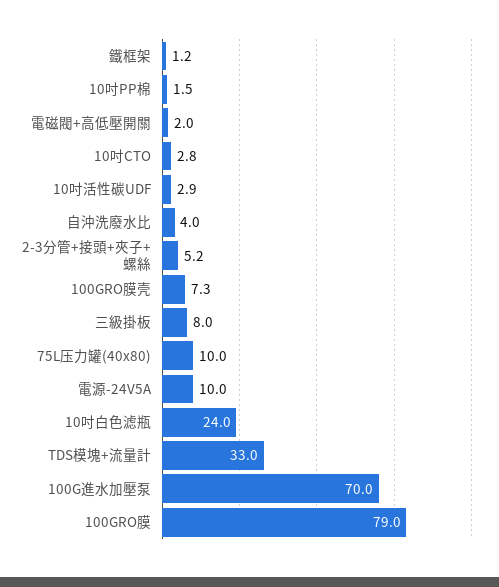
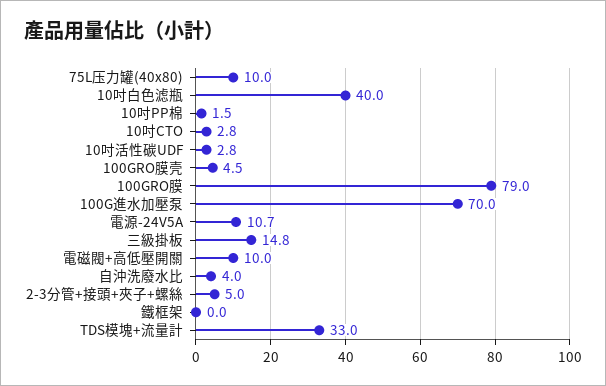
鐵框架: 1.2 -> 0
電磁閥+高低壓開關: 2 -> 10
10吋活性碳UDF: 2.9 -> 2.8
2-3分管+接頭+夾子+螺絲: 5.2 -> 5
100GRO膜壳: 7.3 -> 4.5
三級掛板: 8 -> 14.8
電源-24V5A: 10 -> 10.7
10吋白色滤瓶: 24 -> 40

